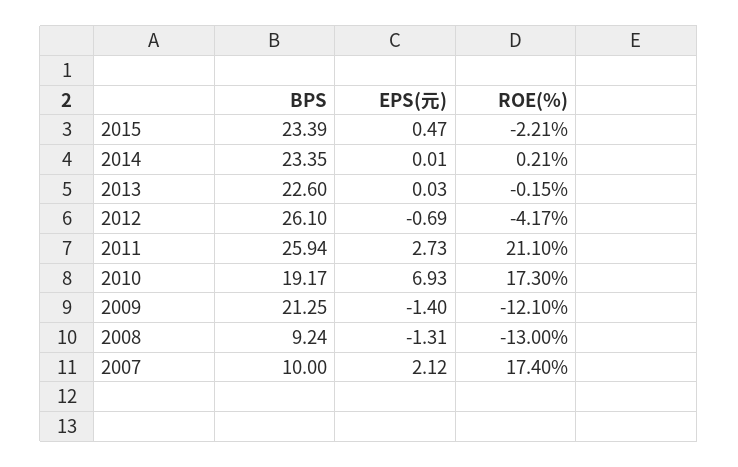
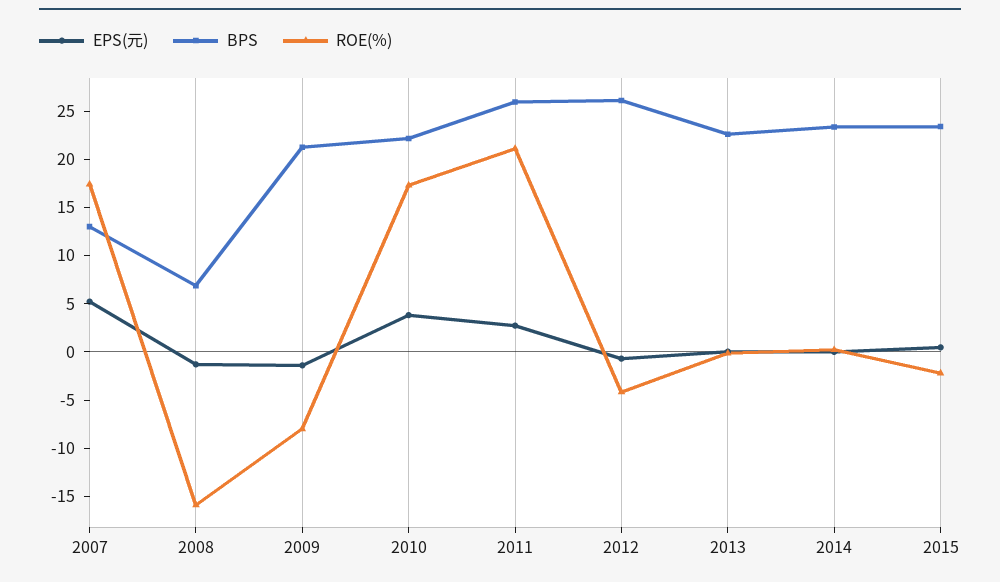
BPS, 2010: 19.17 -> 22
EPS(元), 2010: 6.93 -> 4
ROE(%), 2009: -12.1 -> -8
BPS, 2008: 9.24 -> 7
ROE(%), 2008: -13 -> -16
BPS, 2007: 10 -> 13
EPS(元), 2007: 2.12 -> 5

